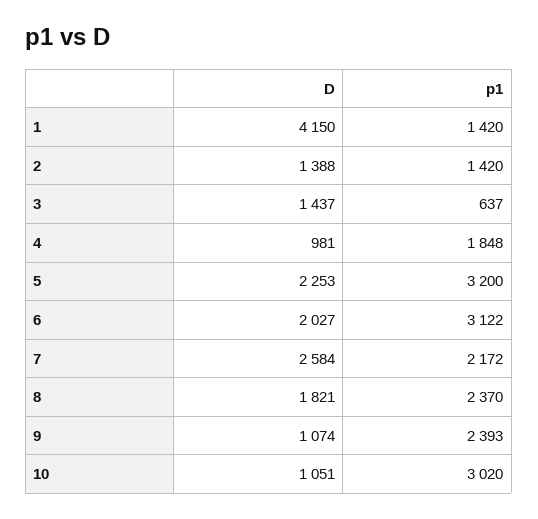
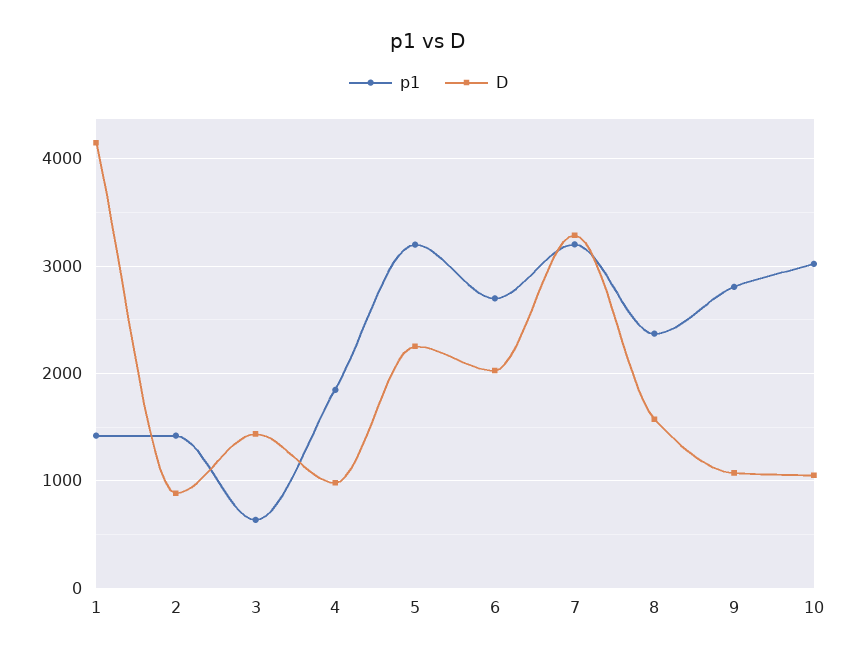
D, 2: 1388 -> 900
p1, 6: 3122 -> 2700
D, 7: 2584 -> 3300
p1, 7: 2172 -> 3200
D, 8: 1821 -> 1600
p1, 9: 2393 -> 2800

